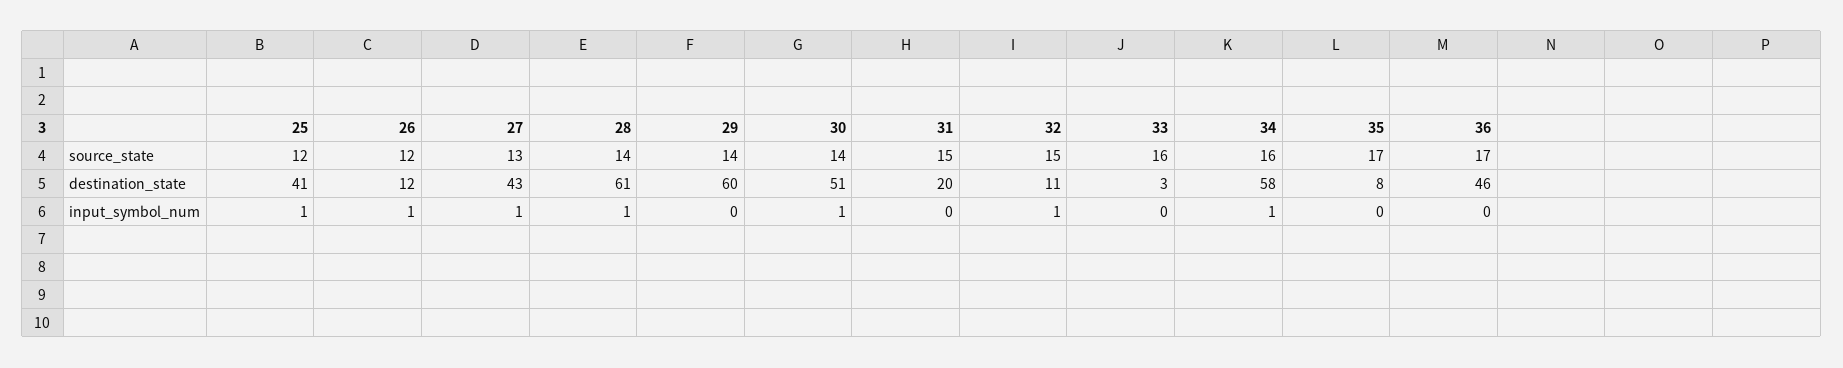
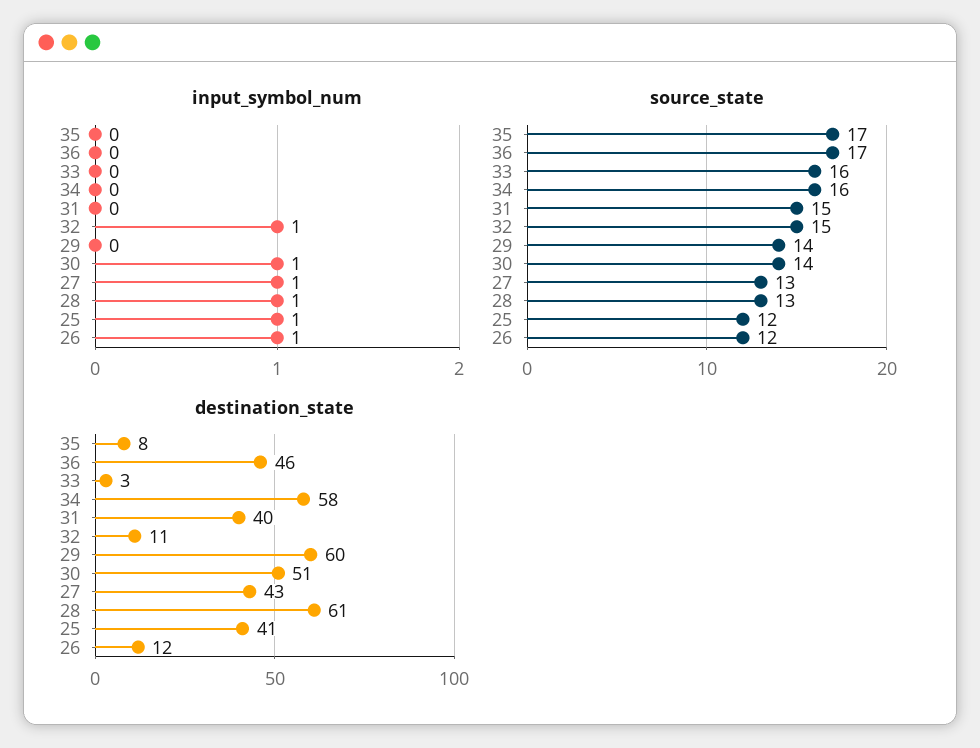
source_state, 28: 14 -> 13
destination_state, 31: 20 -> 40
input_symbol_num, 34: 1 -> 0

